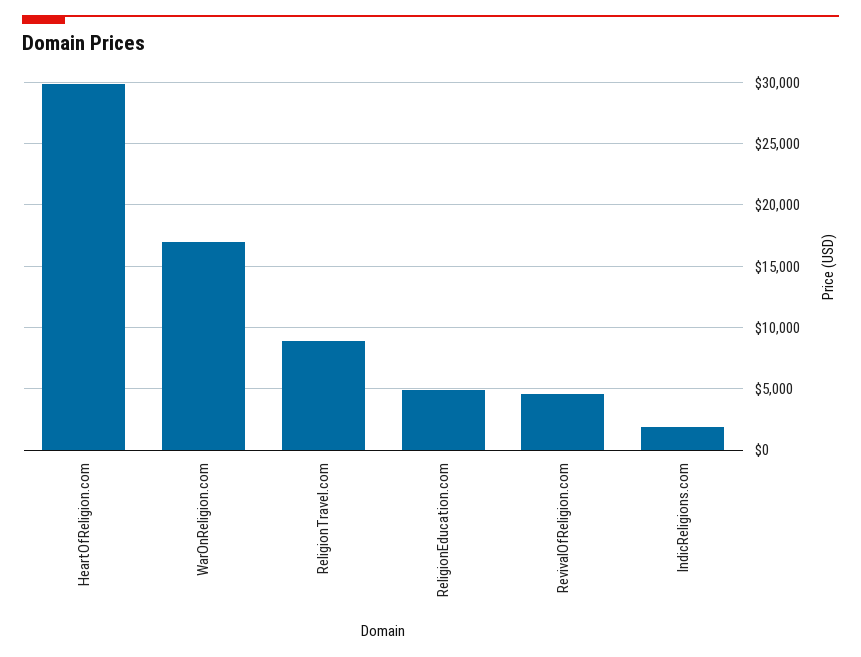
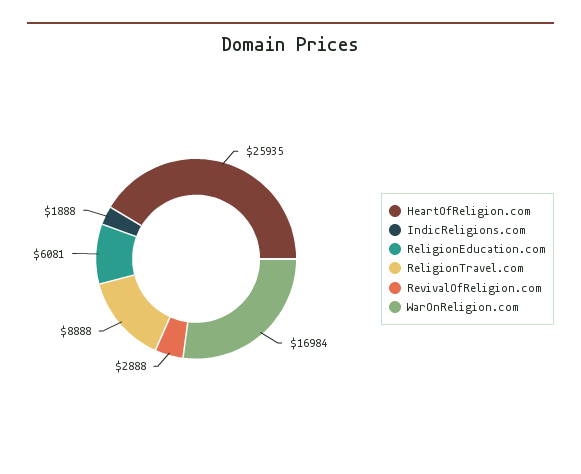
HeartOfReligion.com: 30000 -> 25935
ReligionEducation.com: 5000 -> 6081
RevivalOfReligion.com: 4500 -> 2888

